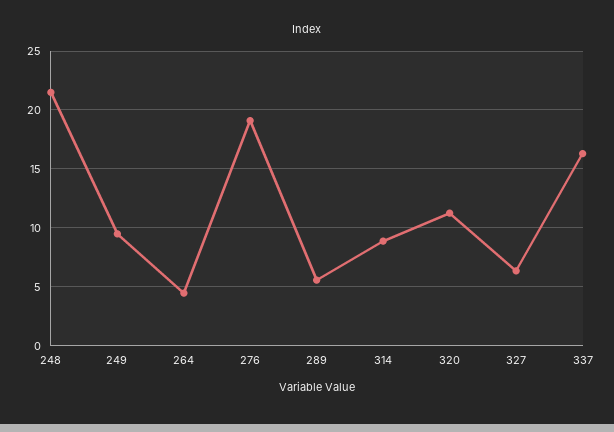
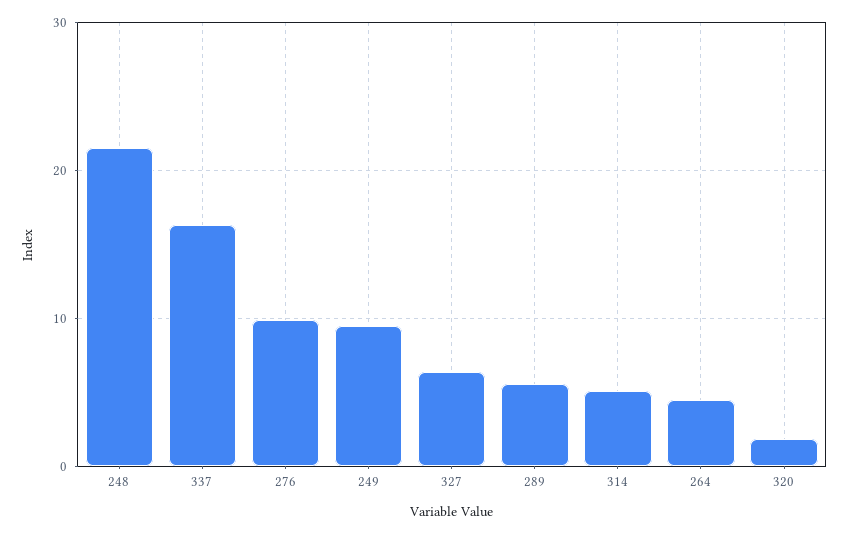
276: 19 -> 10
314: 9 -> 5
320: 11 -> 2

